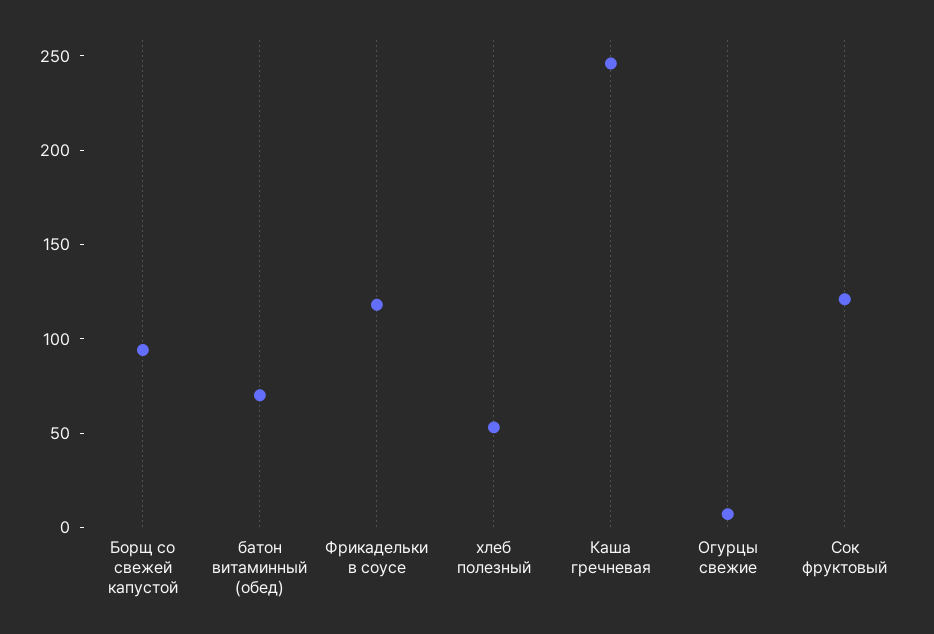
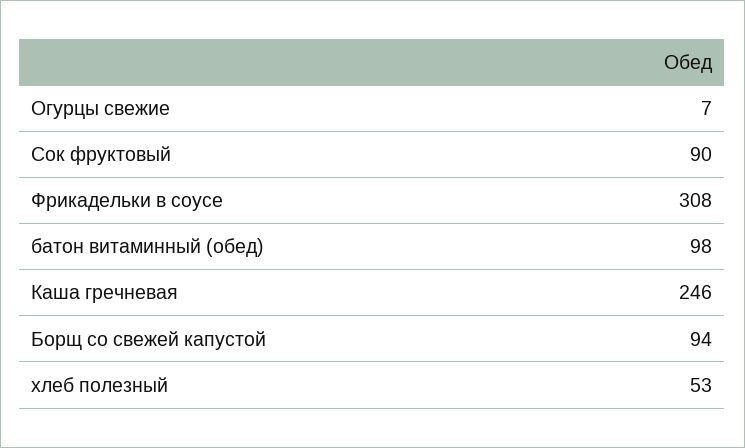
батон витаминный (обед): 70 -> 98
Фрикадельки в соусе: 120 -> 308
Сок фруктовый: 120 -> 90

